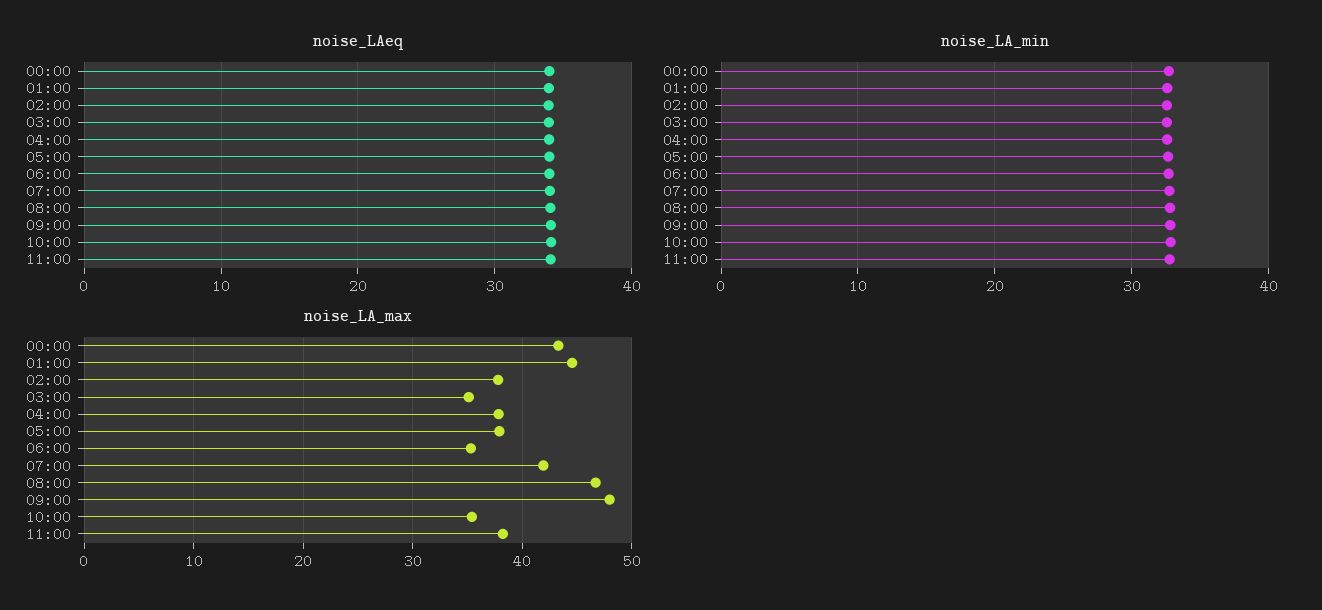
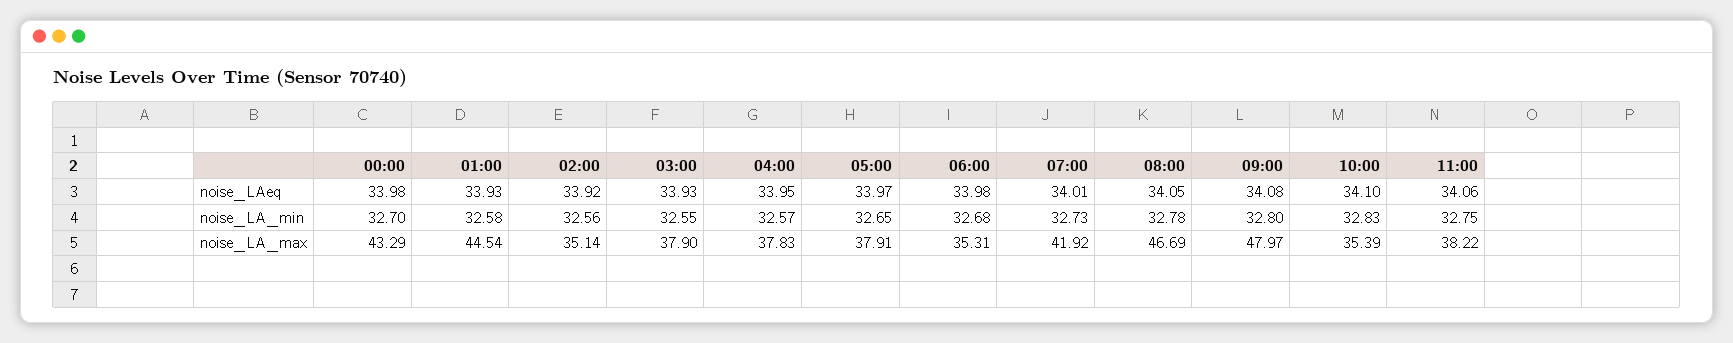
noise_LA_max, 02:00: 38 -> 35.14
noise_LA_max, 03:00: 35 -> 37.9

